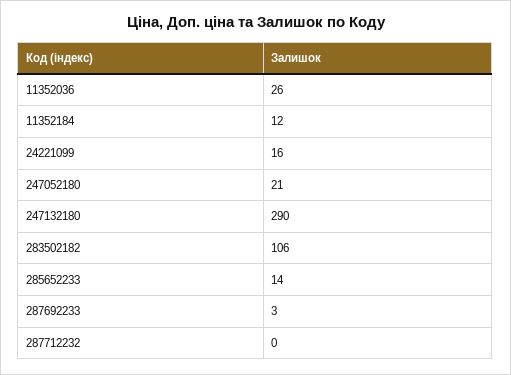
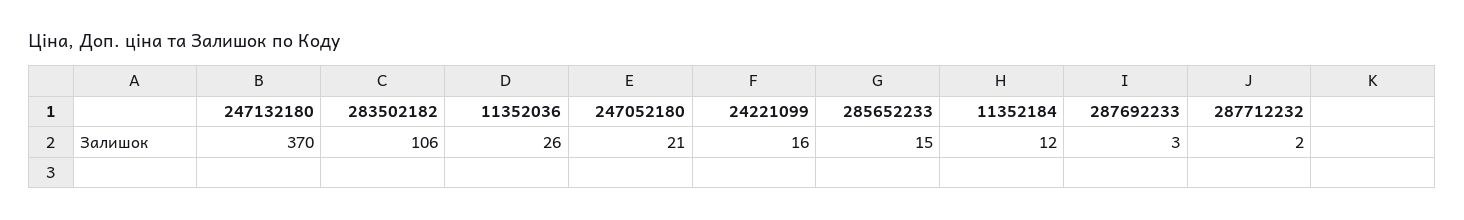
247132180: 290 -> 370
285652233: 14 -> 15
287712232: 0 -> 2

